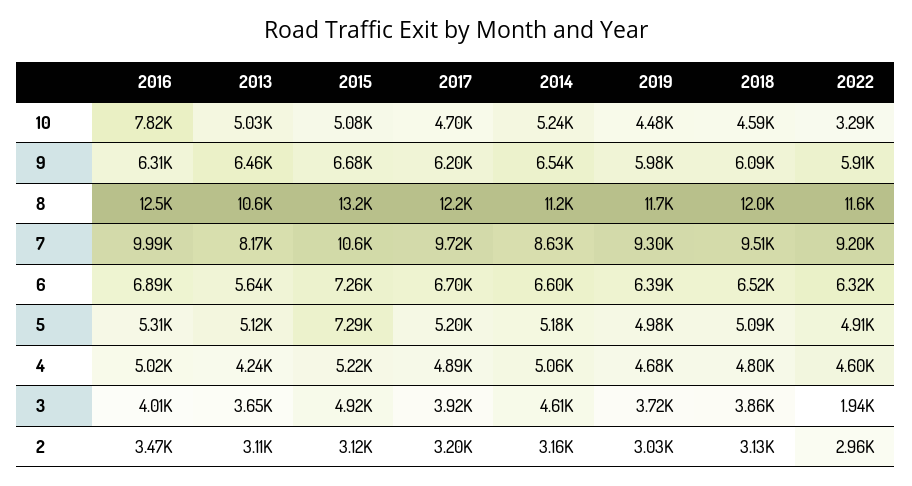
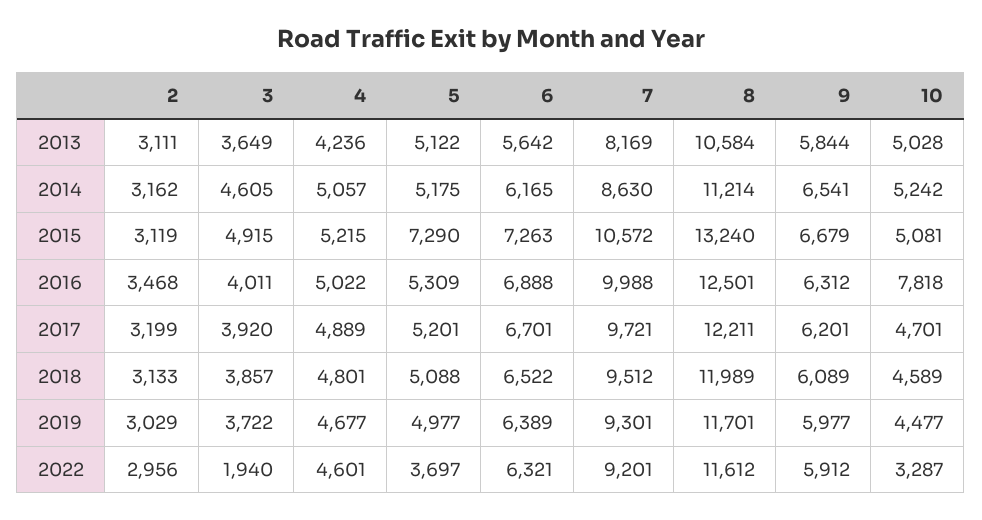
2013, 9: 6460 -> 5844
2014, 6: 6600 -> 6165
2022, 5: 4910 -> 3697

